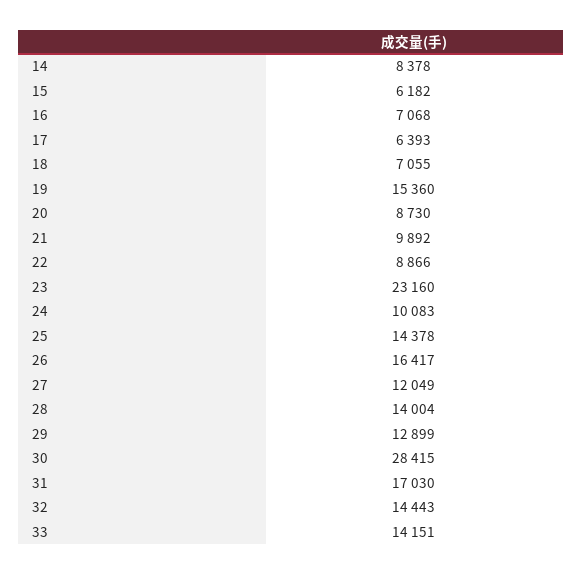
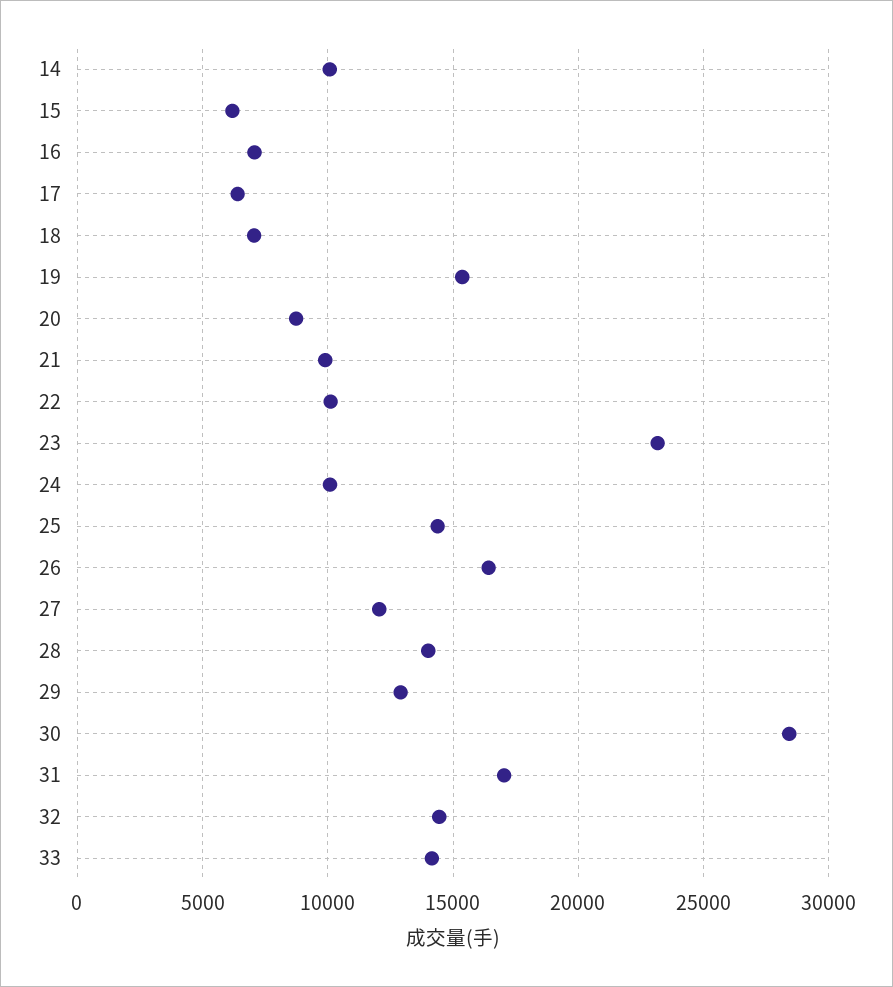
14: 8378 -> 10000
22: 8866 -> 10000

